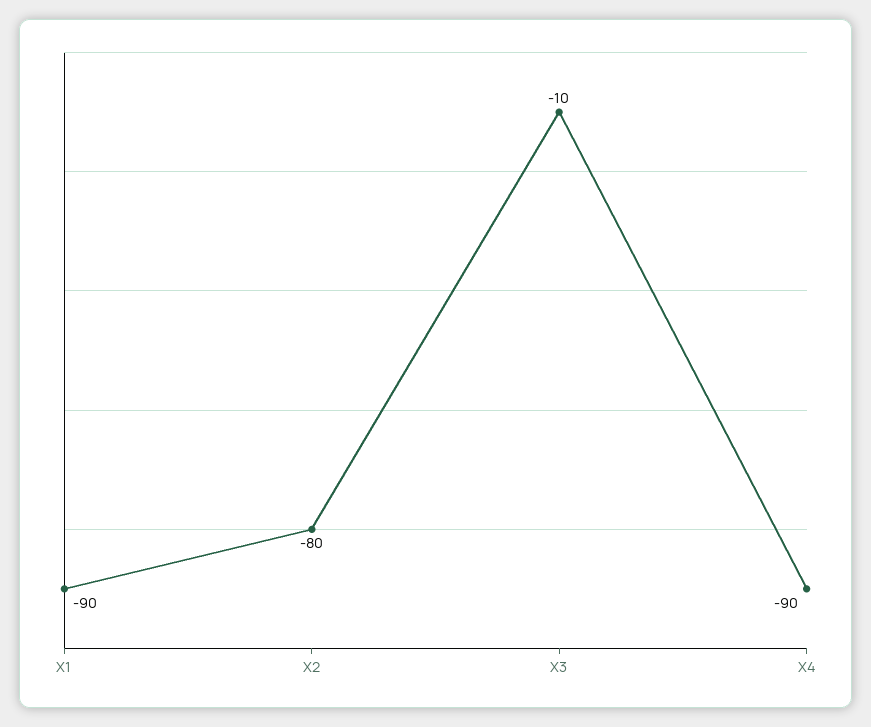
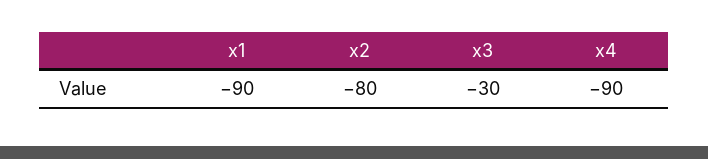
X3: -10 -> -30

